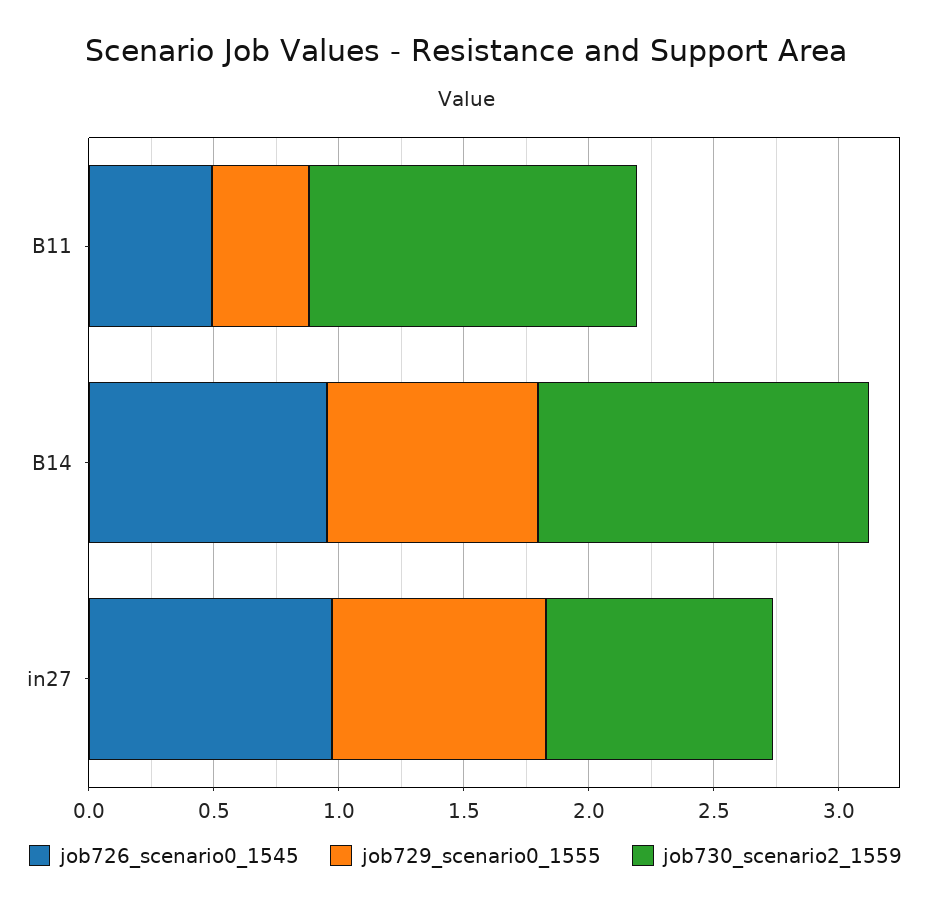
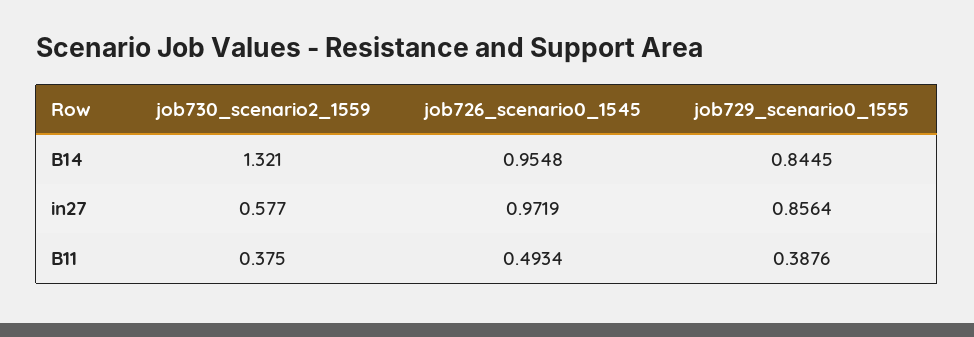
job730_scenario2_1559, B11: 1.3 -> 0.375
job730_scenario2_1559, in27: 0.9 -> 0.577

